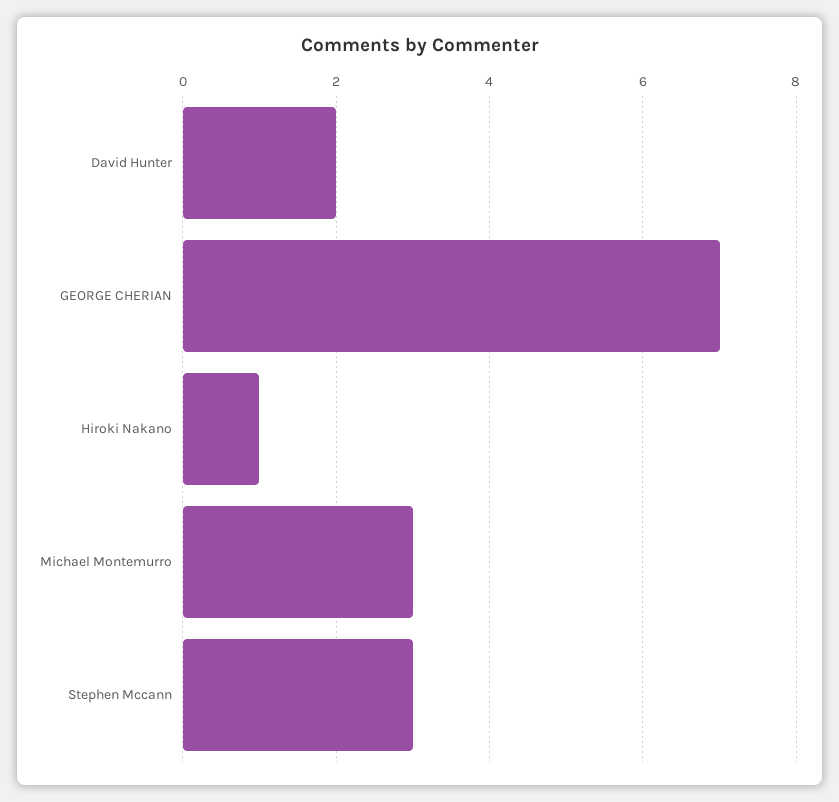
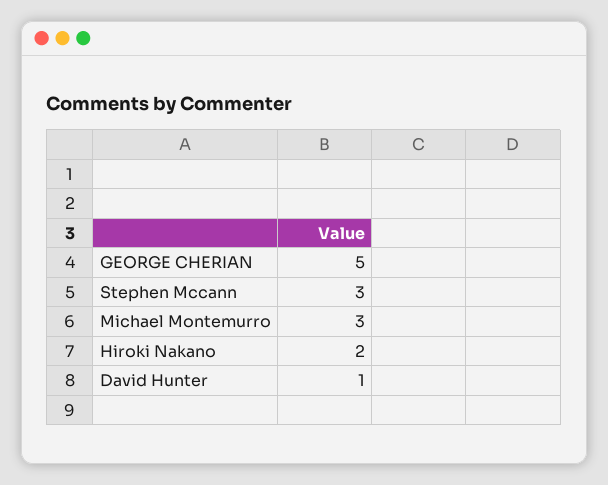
David Hunter: 2 -> 1
GEORGE CHERIAN: 7 -> 5
Hiroki Nakano: 1 -> 2

